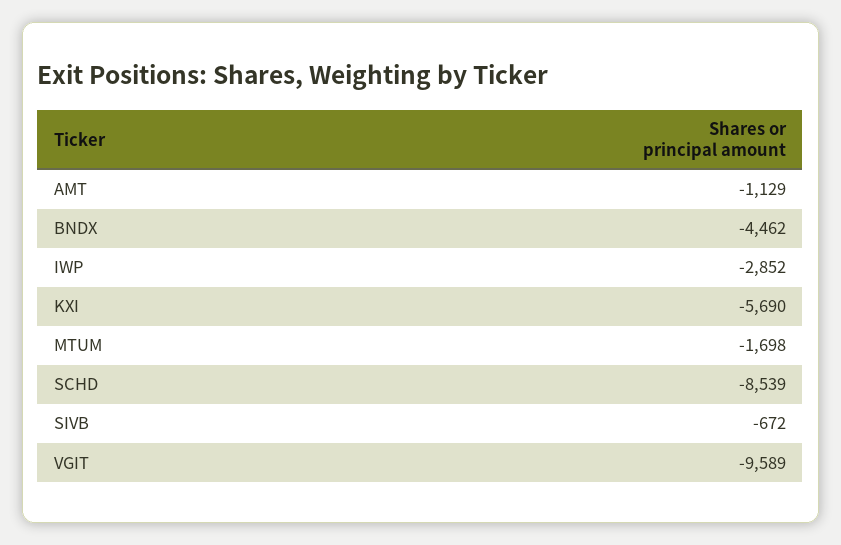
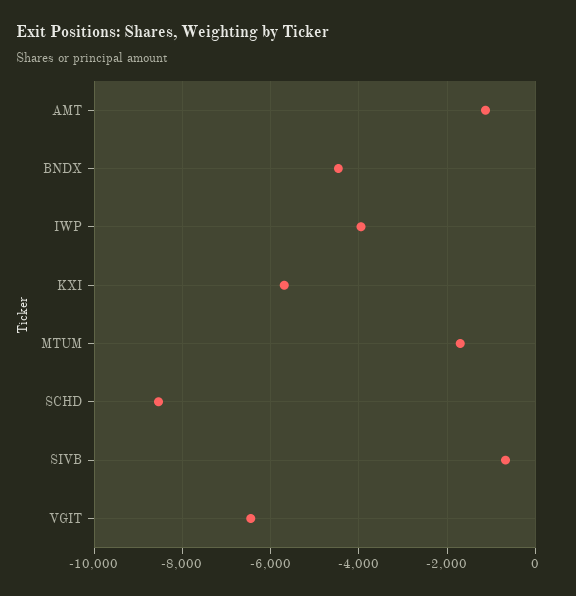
IWP: -2852 -> -4000
VGIT: -9589 -> -6400

